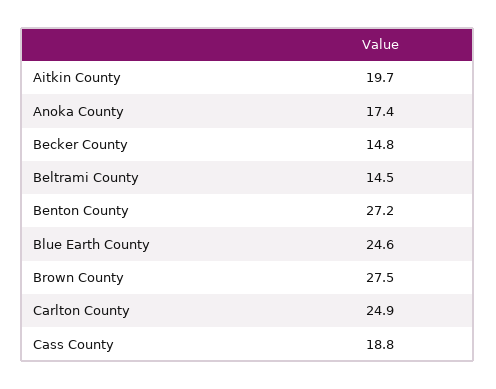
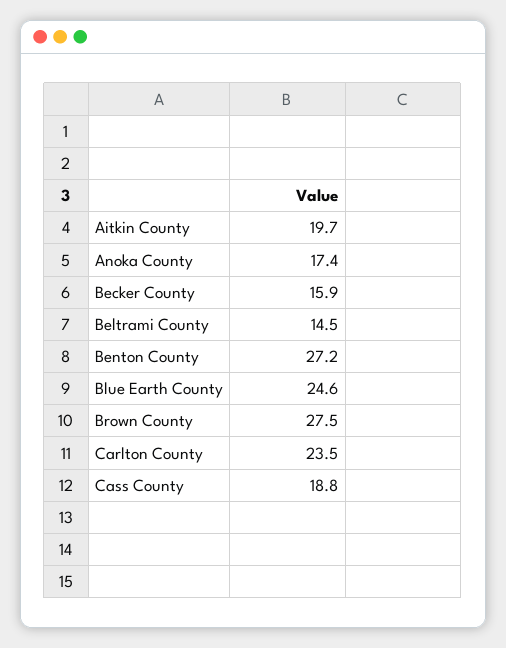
Becker County: 14.8 -> 15.9
Carlton County: 24.9 -> 23.5

